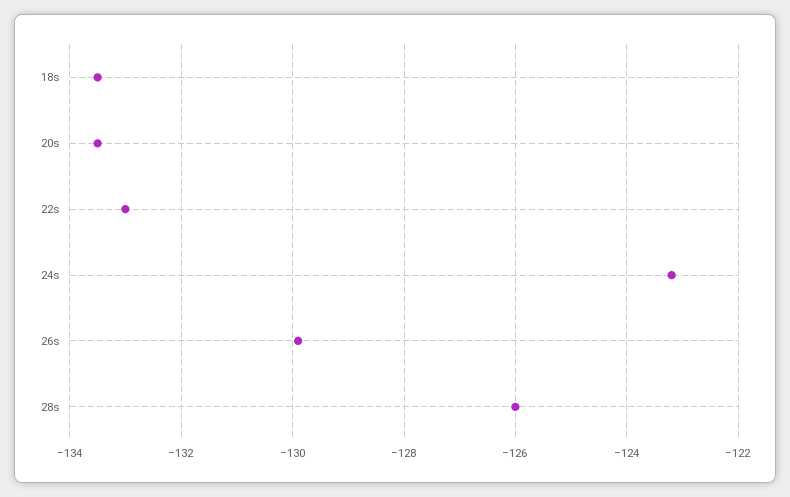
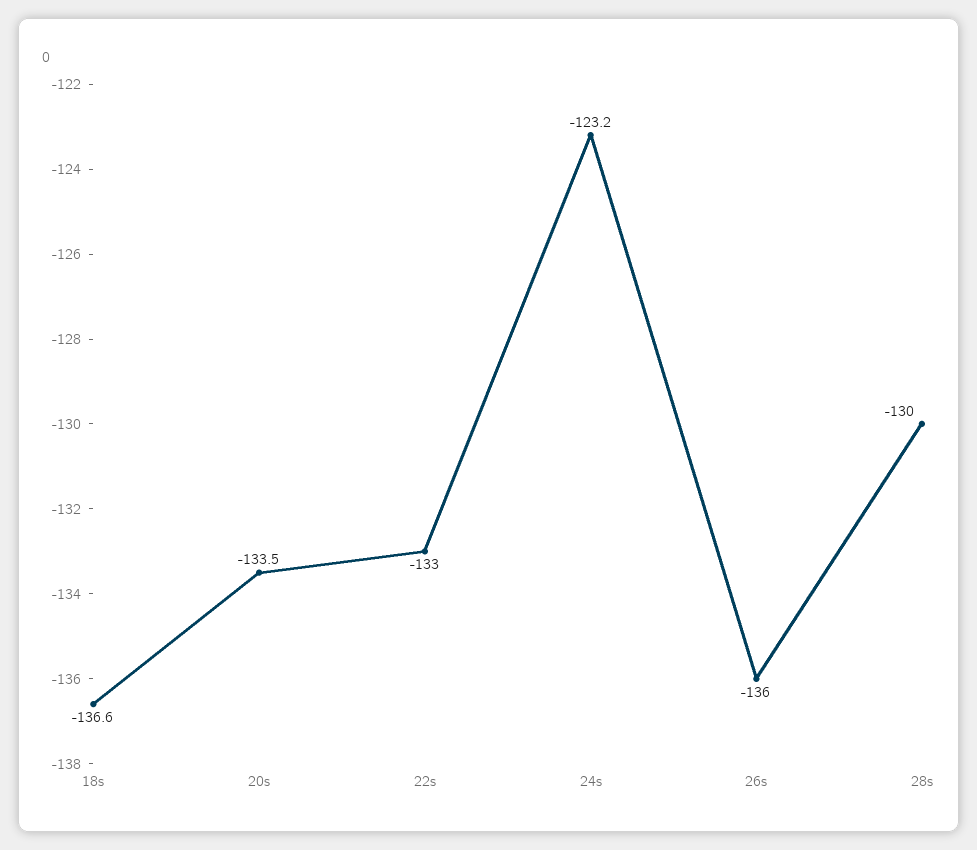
18s: -133.5 -> -136.6
26s: -130 -> -136
28s: -126 -> -130

